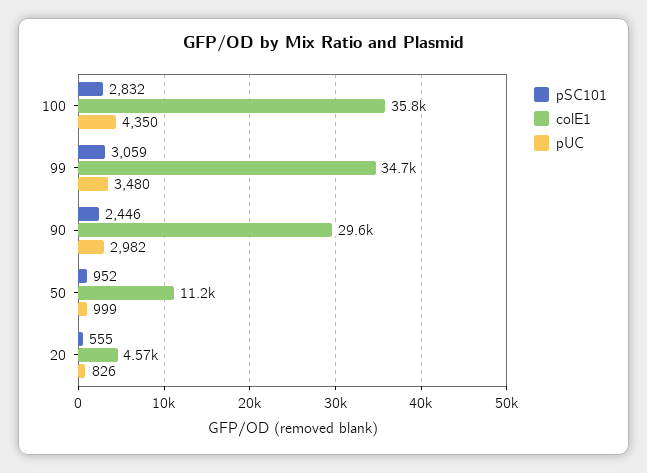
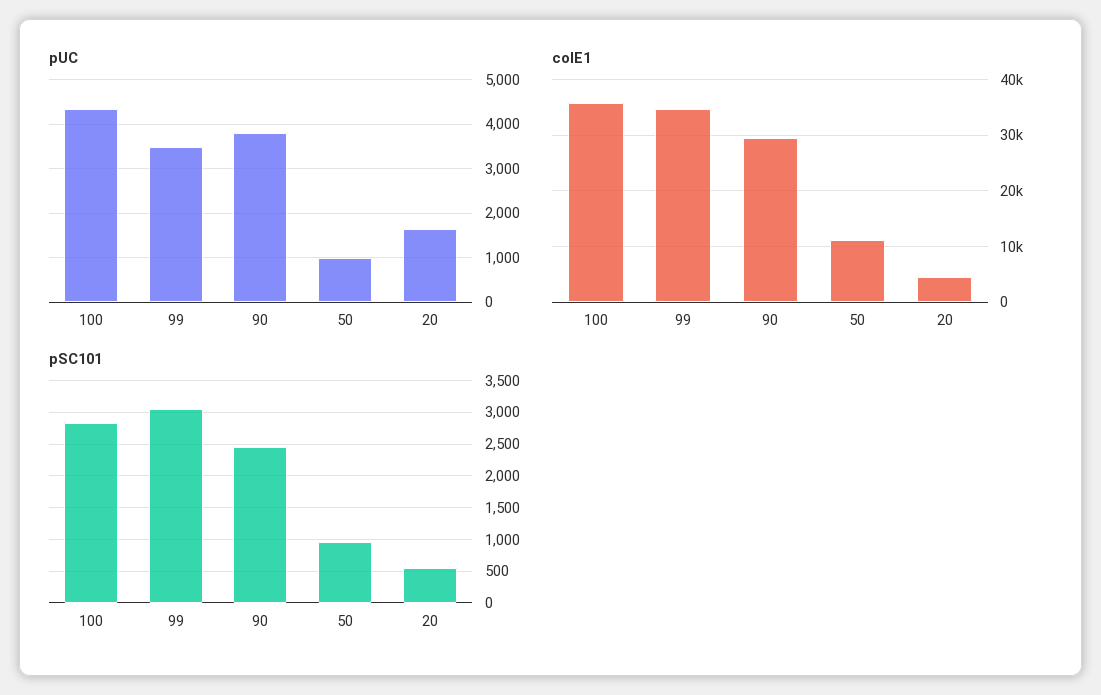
pUC, 90: 2982 -> 3800
pUC, 20: 826 -> 1600

